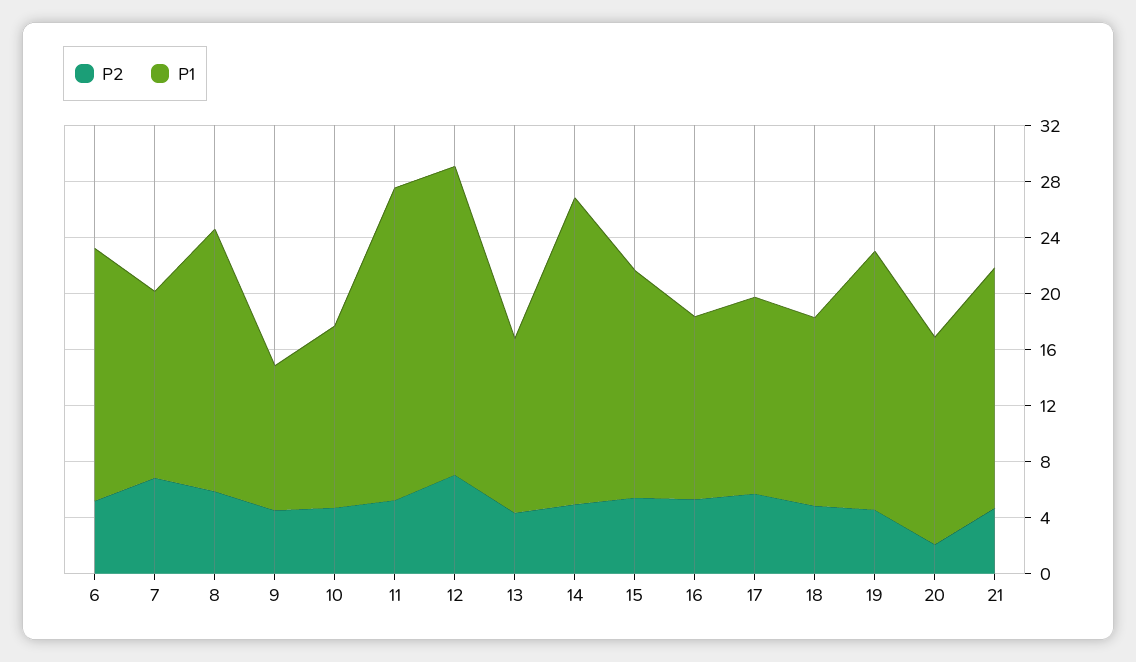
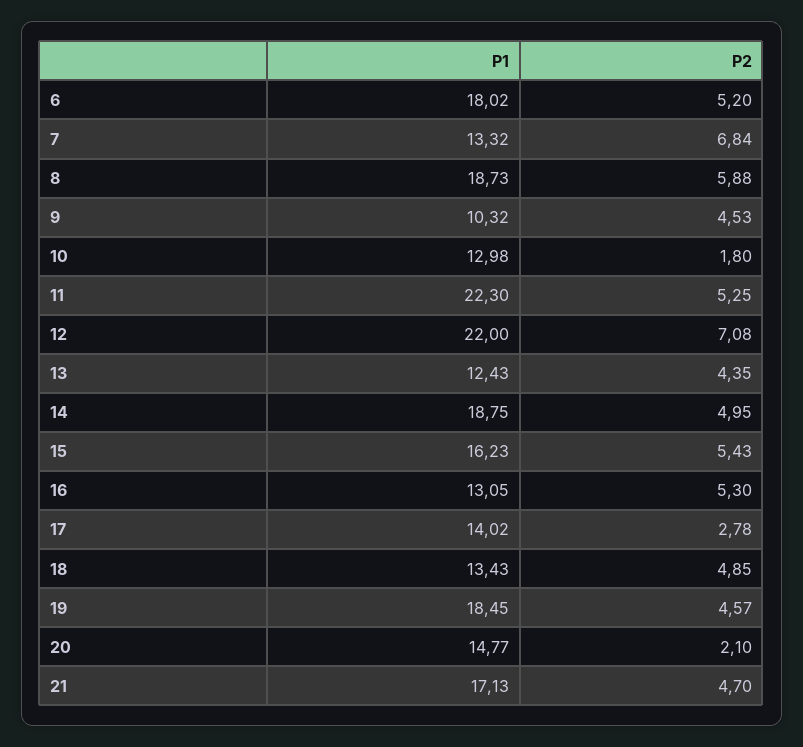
P2, 10: 5 -> 1.8
P1, 14: 22 -> 18.75
P2, 17: 6 -> 2.78

